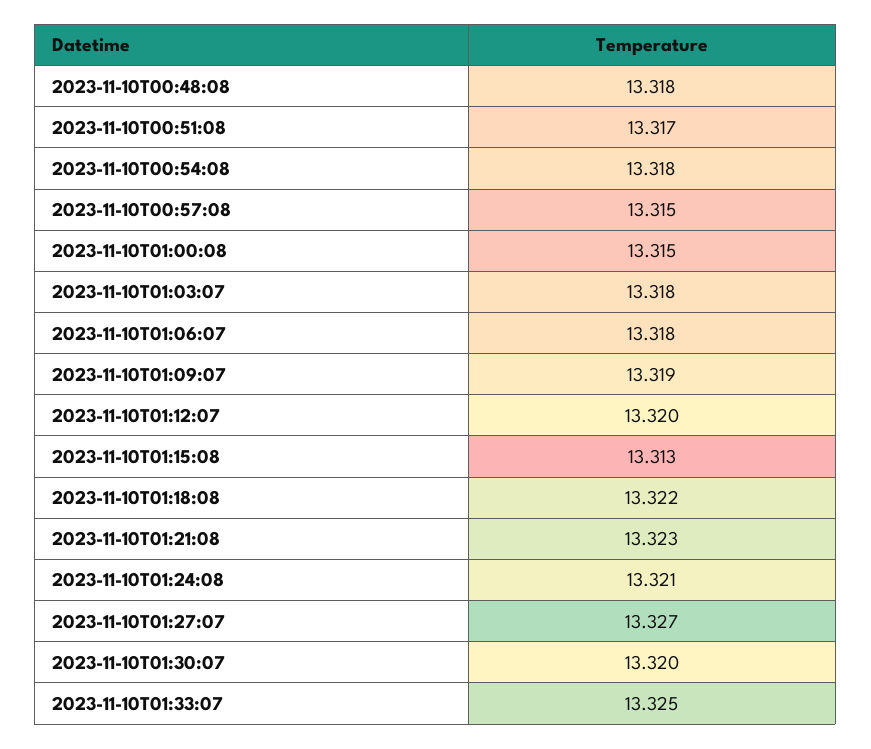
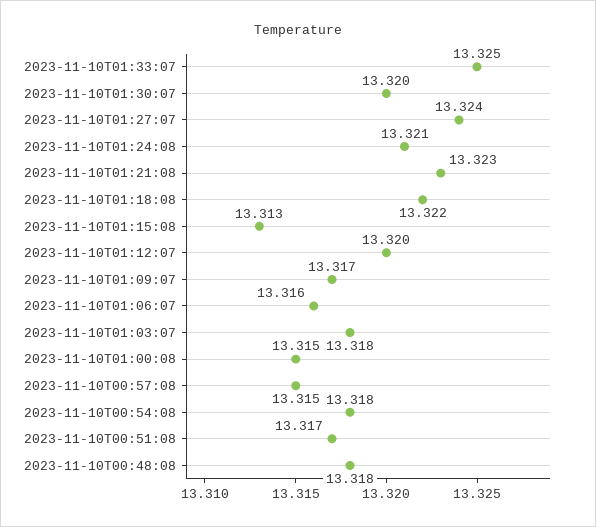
2023-11-10T01:06:07: 13.318 -> 13.316
2023-11-10T01:09:07: 13.319 -> 13.317
2023-11-10T01:27:07: 13.327 -> 13.324

